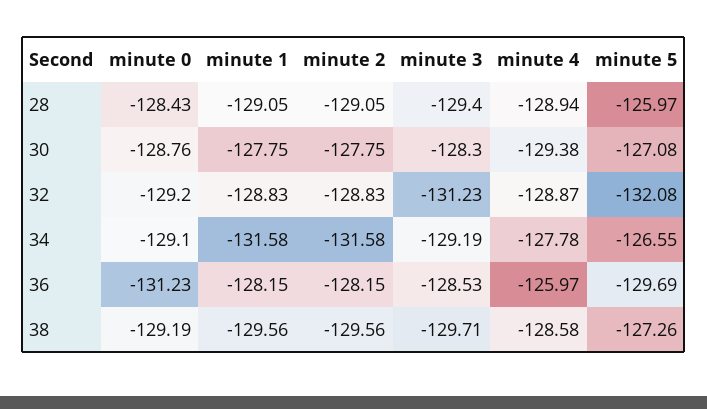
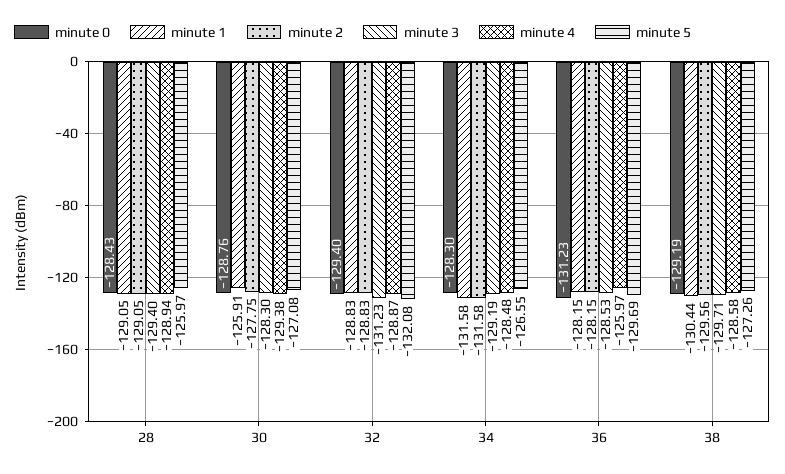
minute 1, 30: -127.75 -> -125.91
minute 0, 32: -129.2 -> -129.4
minute 0, 34: -129.1 -> -128.3
minute 4, 34: -127.78 -> -128.48
minute 1, 38: -129.56 -> -130.44

